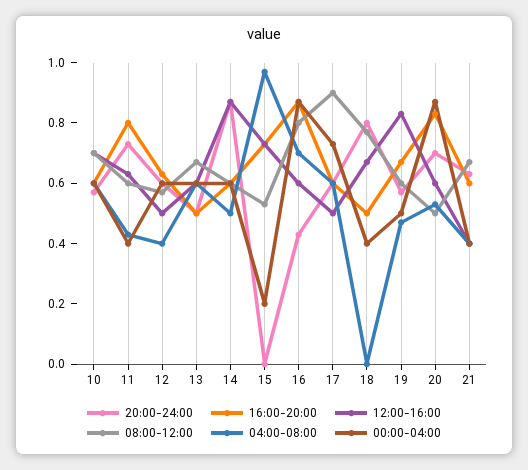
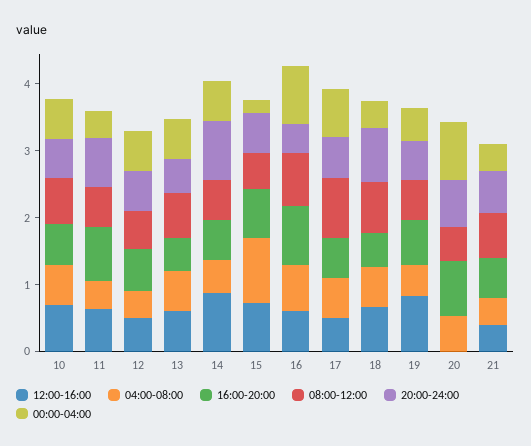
20:00-24:00, 15: 0 -> 0.6
04:00-08:00, 18: 0 -> 0.6
12:00-16:00, 20: 0.6 -> 0

